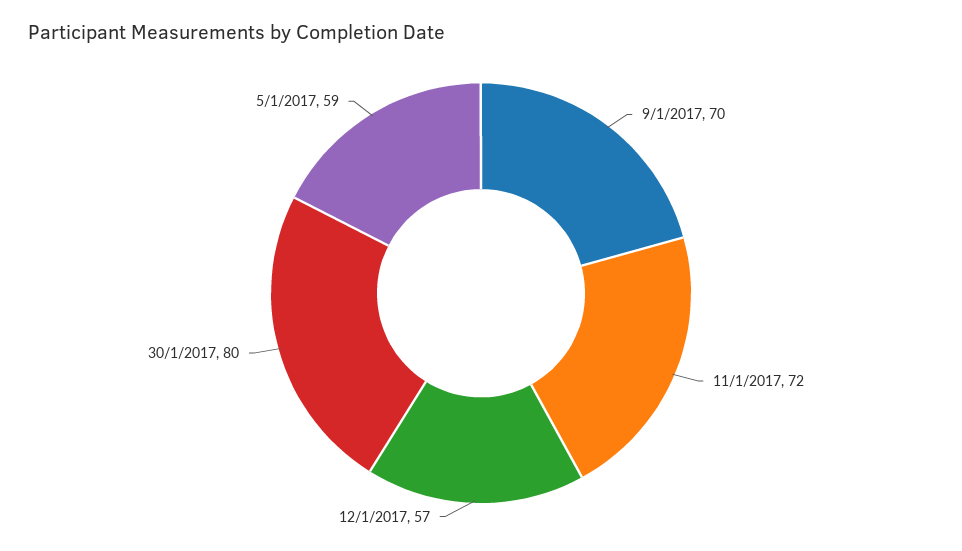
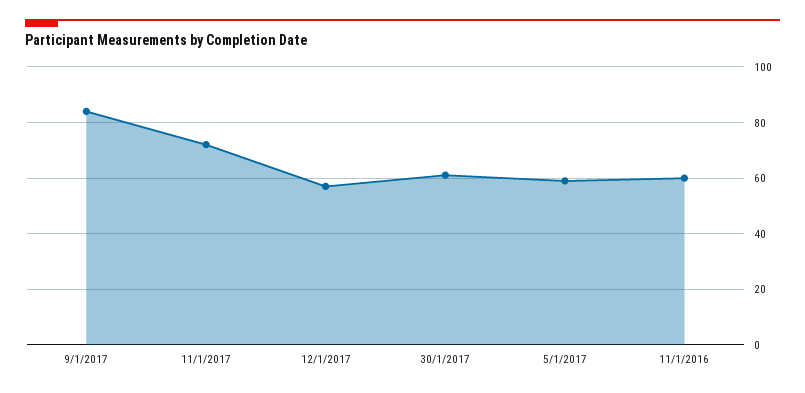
9/1/2017: 70 -> 85
30/1/2017: 80 -> 60
11/1/2016: none -> 60

